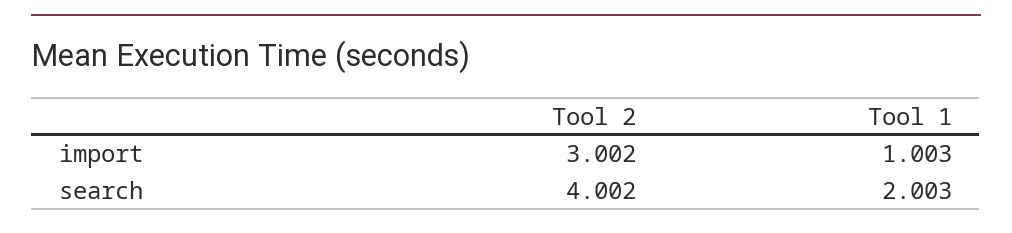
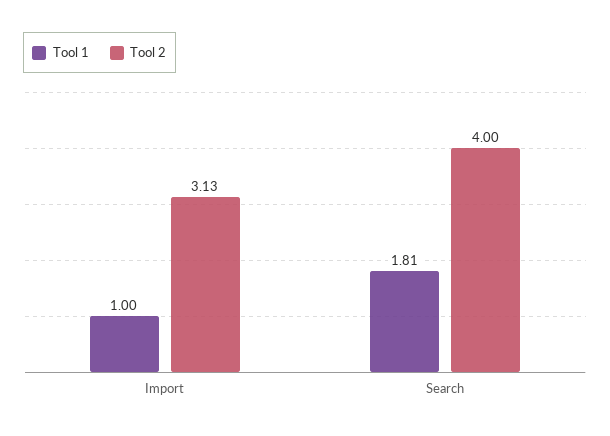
Tool 2, import: 3.002 -> 3.13
Tool 1, search: 2.003 -> 1.81

